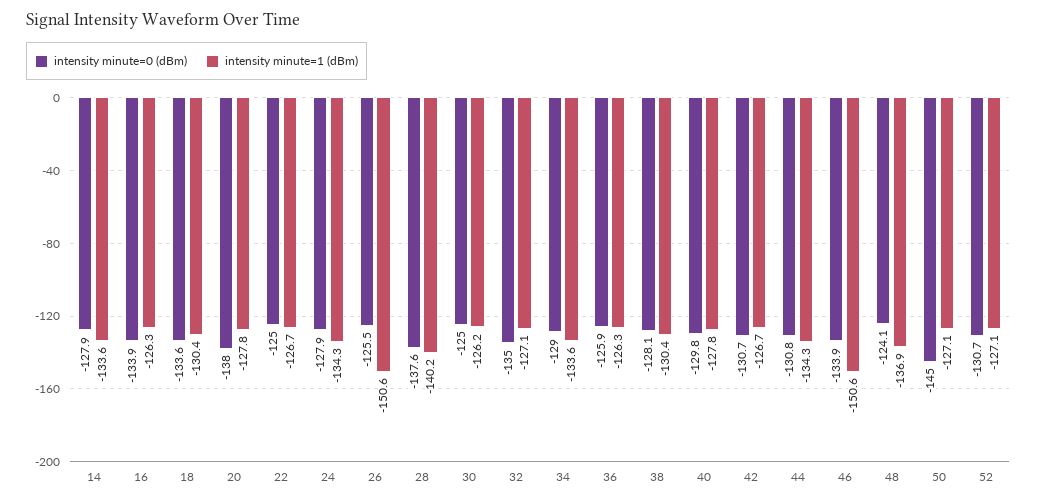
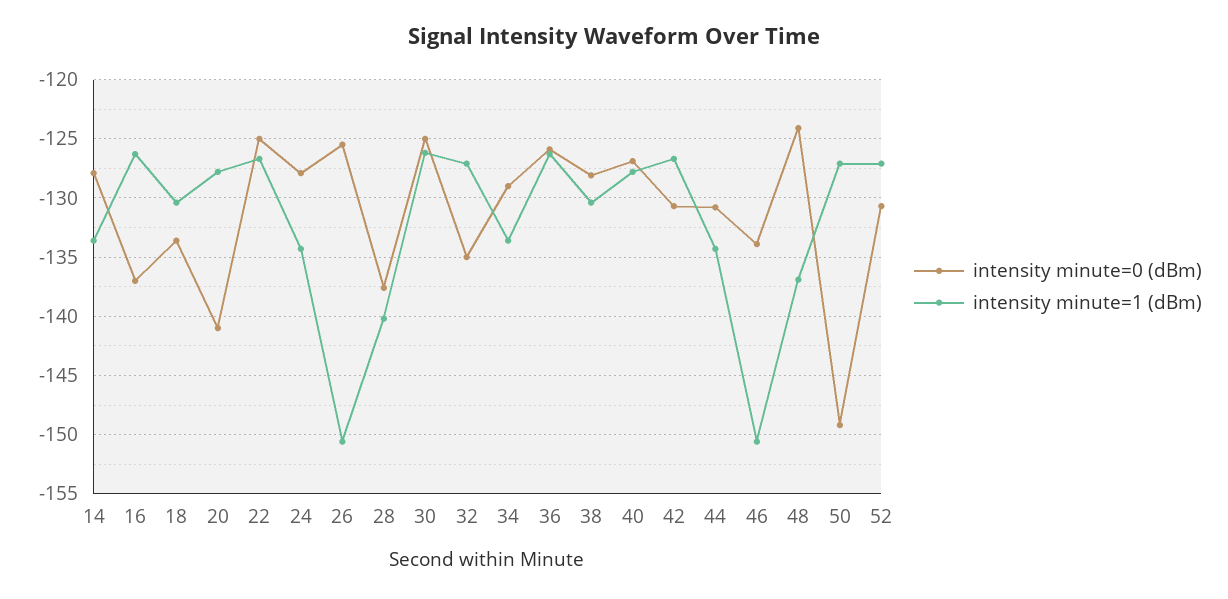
intensity minute=0 (dBm), 16: -133.9 -> -137
intensity minute=0 (dBm), 20: -138 -> -141
intensity minute=0 (dBm), 40: -129.8 -> -127
intensity minute=0 (dBm), 50: -145 -> -149

